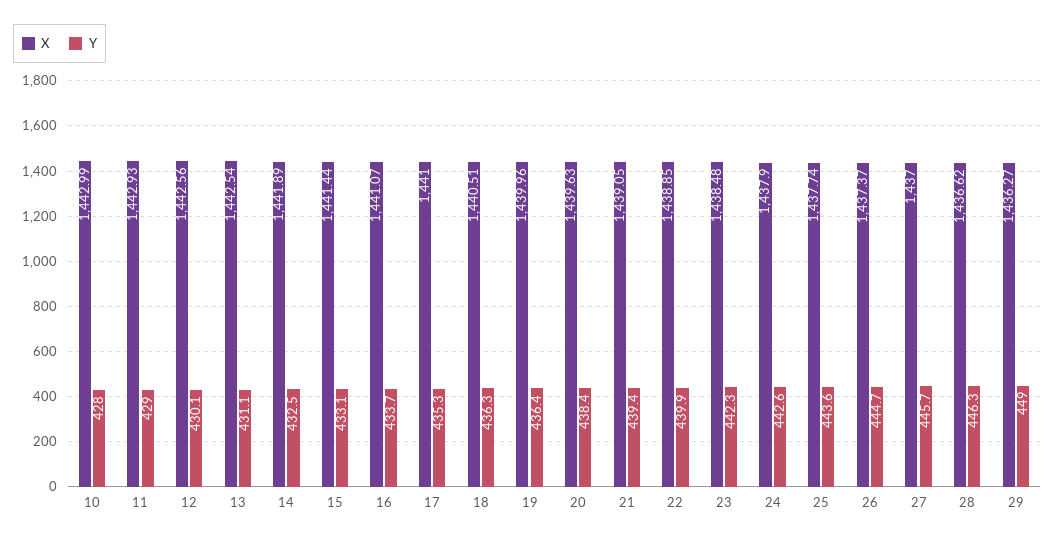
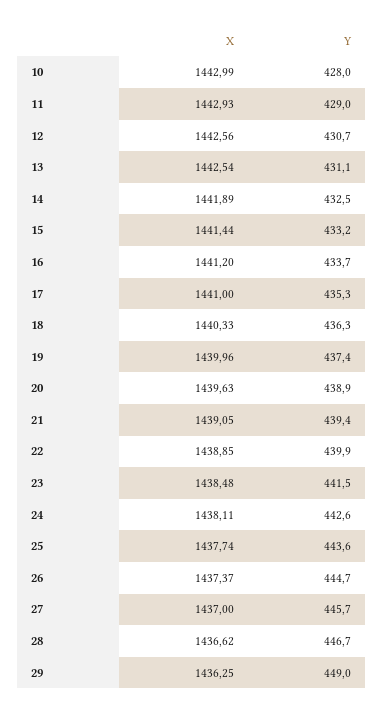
Y, 12: 430.1 -> 430.7
Y, 15: 433.1 -> 433.2
X, 16: 1441.07 -> 1441.2
X, 18: 1440.51 -> 1440.33
Y, 19: 436.4 -> 437.4
Y, 20: 438.4 -> 438.9
Y, 23: 442.3 -> 441.5
X, 24: 1437.9 -> 1438.11
Y, 28: 446.3 -> 446.7
X, 29: 1436.27 -> 1436.25

